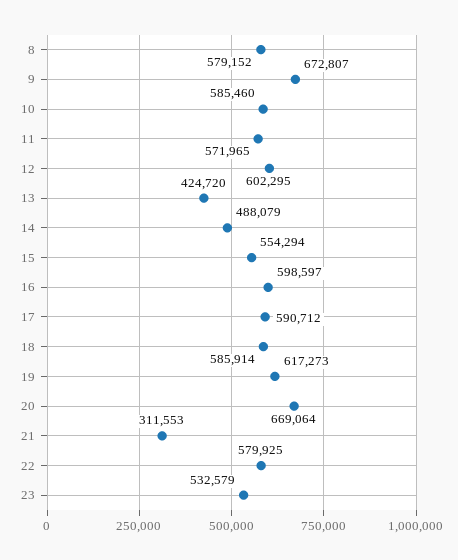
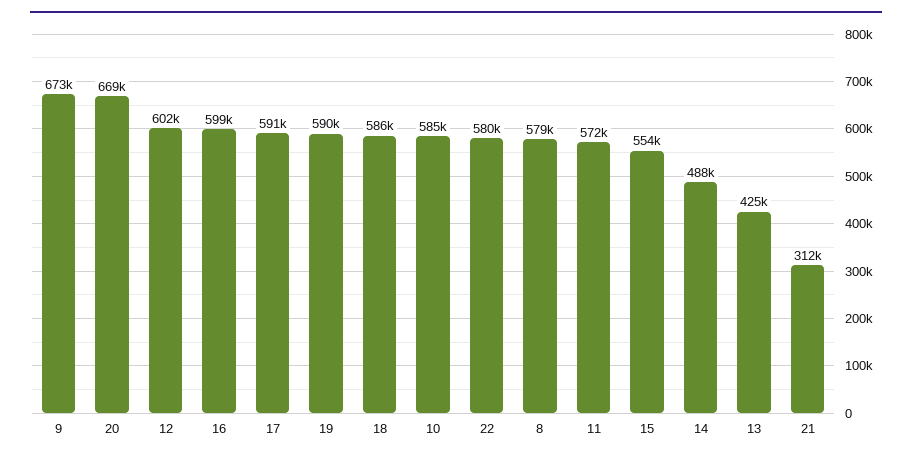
19: 617273 -> 590000
23: 532579 -> none

